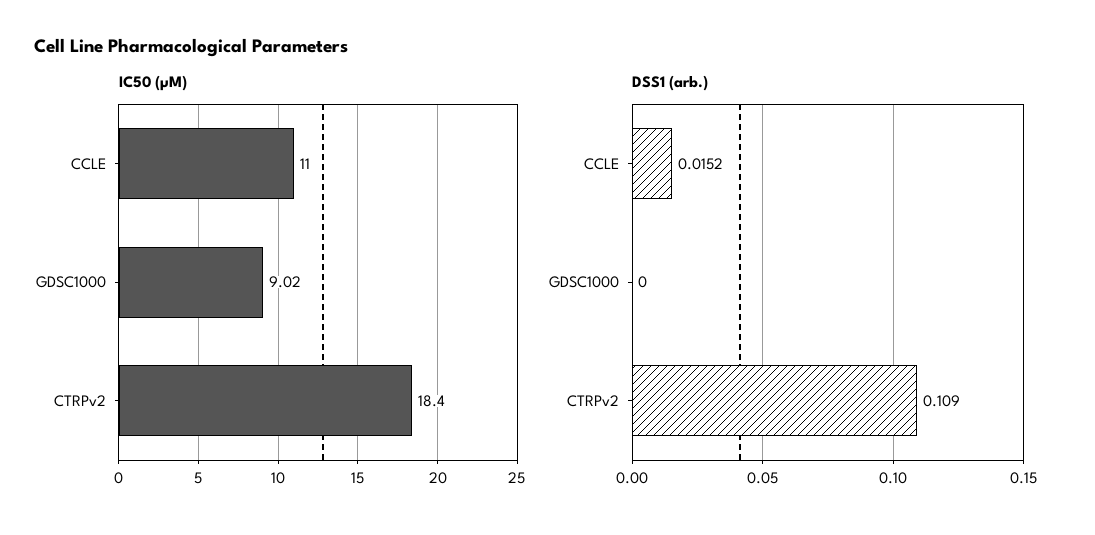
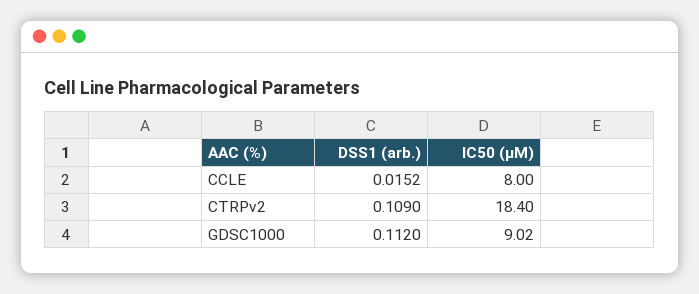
IC50 (µM), CCLE: 11 -> 8
DSS1 (arb.), GDSC1000: 0 -> 0.112

